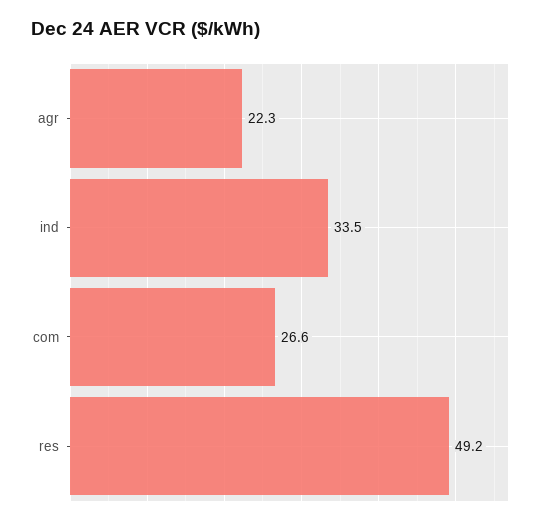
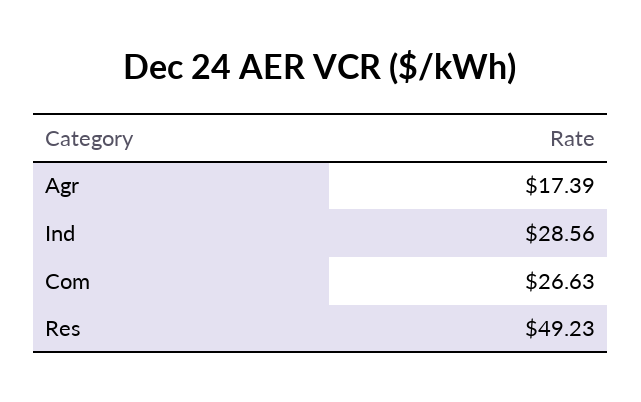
agr: 22.3 -> 17.39
ind: 33.5 -> 28.56

